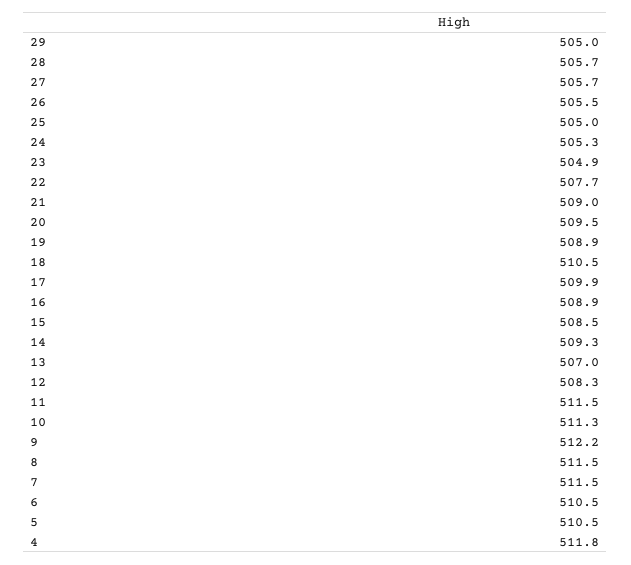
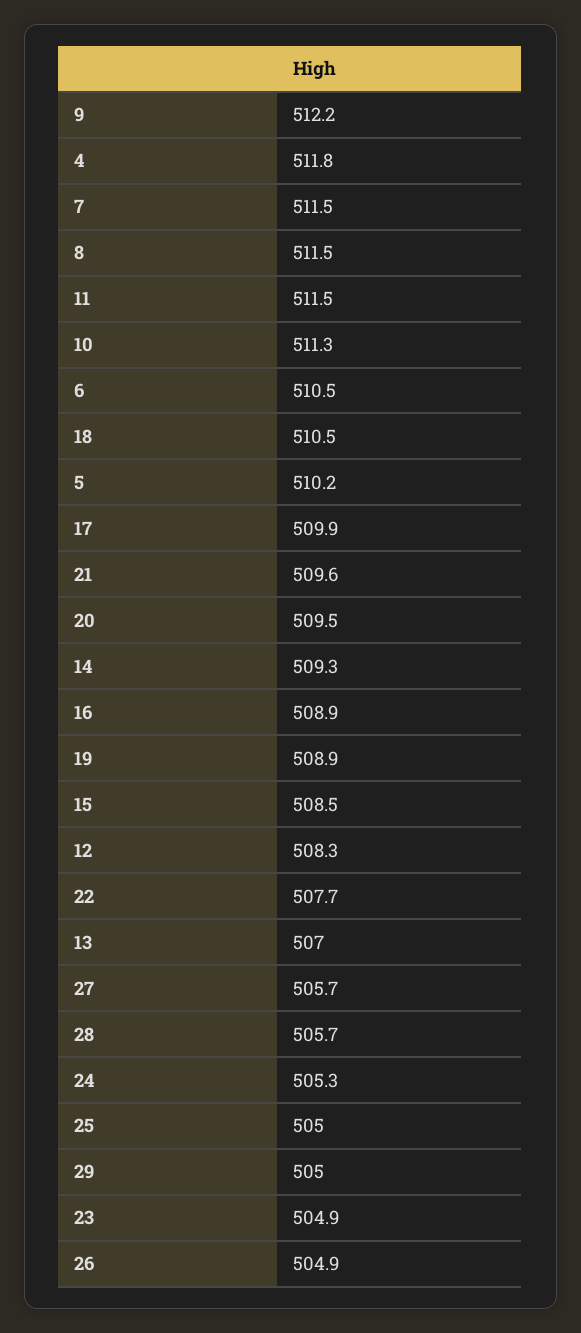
26: 505.5 -> 504.9
21: 509 -> 509.6
5: 510.5 -> 510.2

